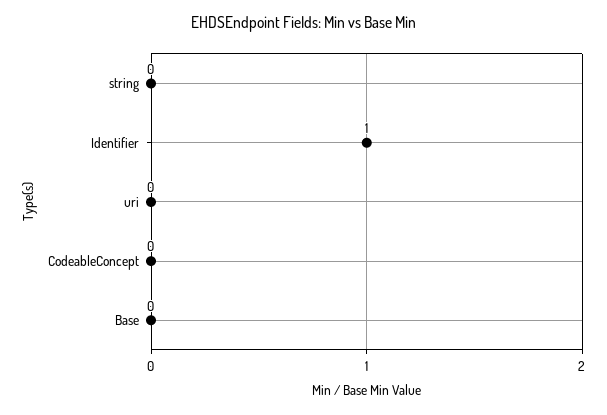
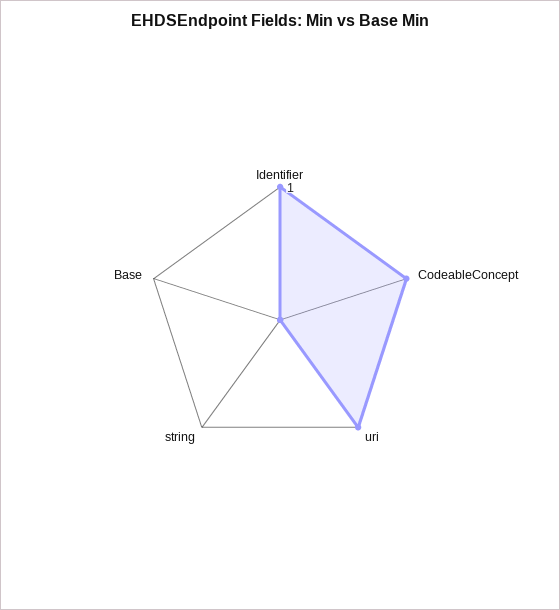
uri: 0 -> 1
CodeableConcept: 0 -> 1

